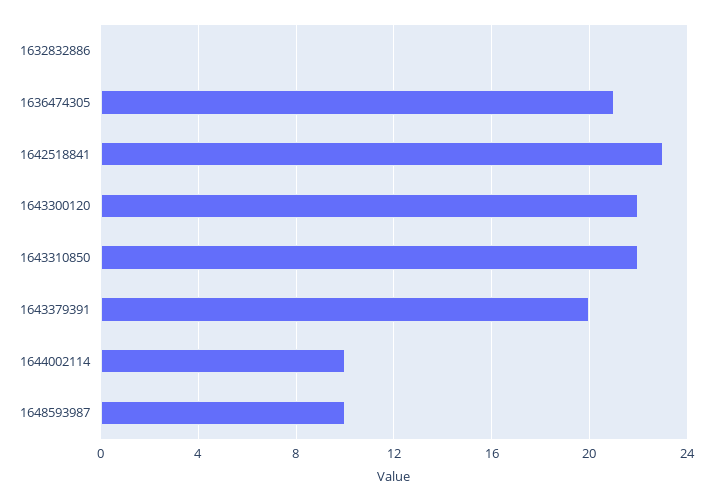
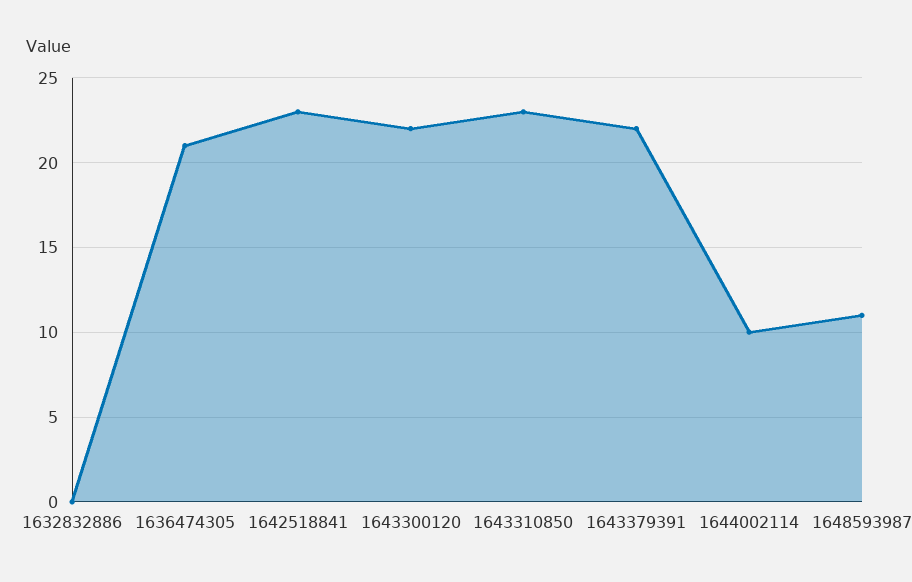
1643310850: 22 -> 23
1643379391: 20 -> 22
1648593987: 10 -> 11

